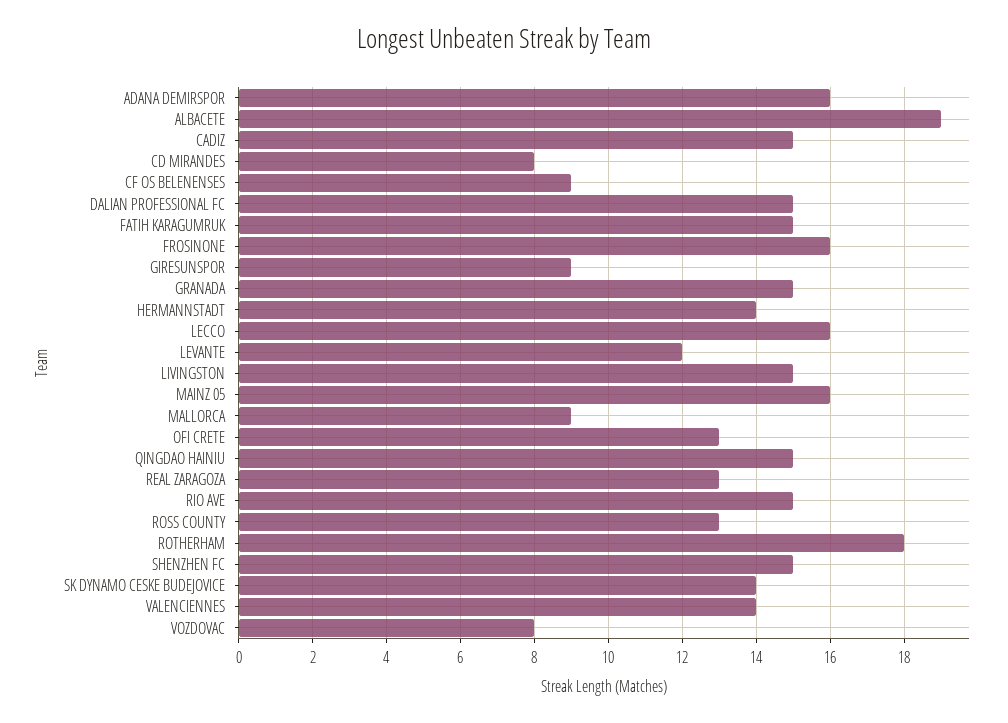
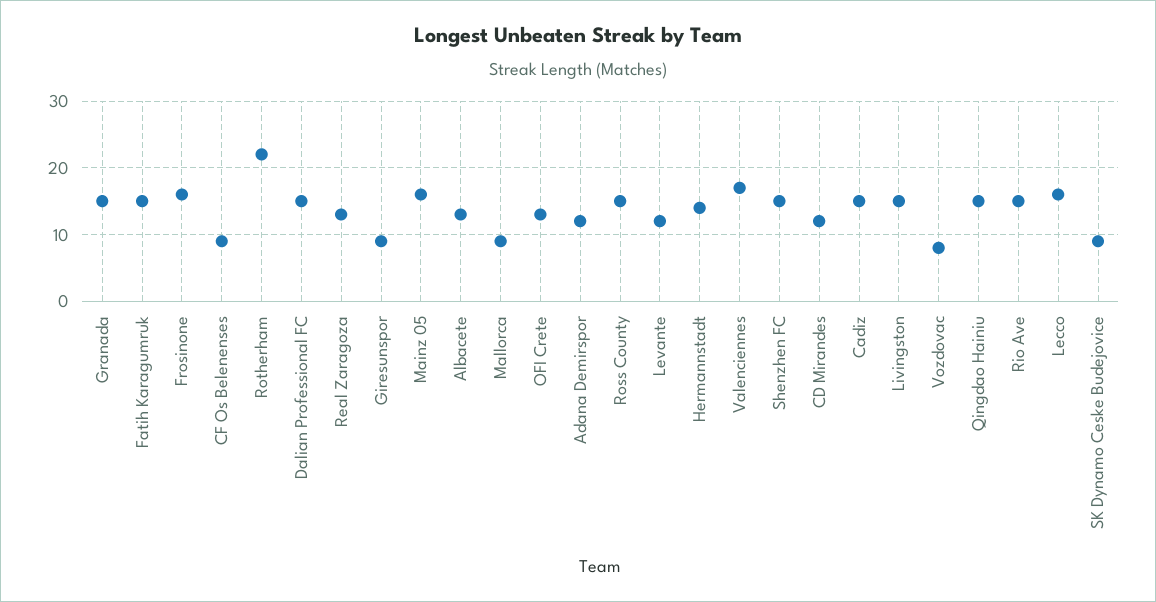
ADANA DEMIRSPOR: 16 -> 12
ALBACETE: 19 -> 13
CD MIRANDES: 8 -> 12
ROSS COUNTY: 13 -> 15
ROTHERHAM: 18 -> 22
SK DYNAMO CESKE BUDEJOVICE: 14 -> 9
VALENCIENNES: 14 -> 17

